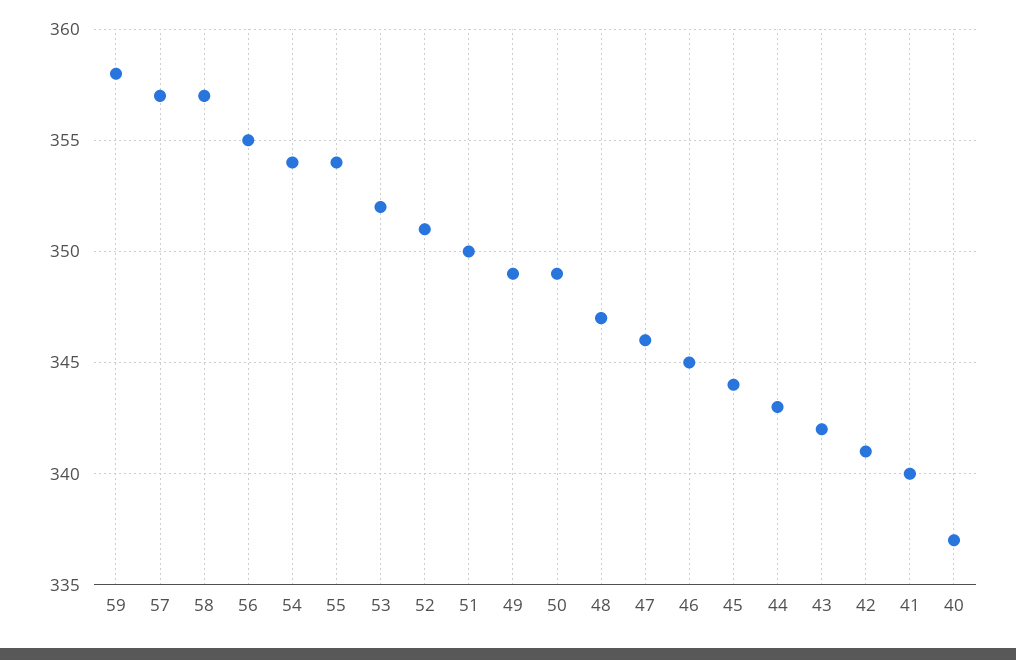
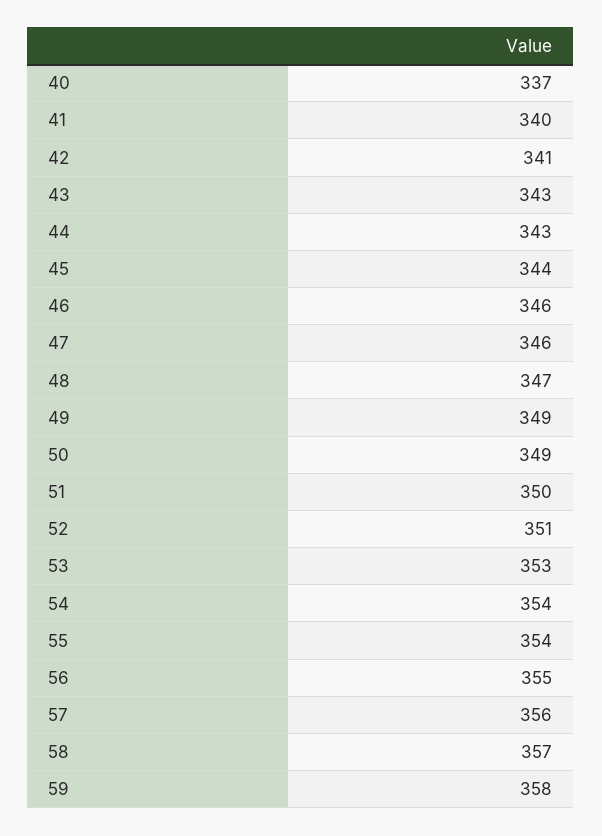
57: 357 -> 356
53: 352 -> 353
46: 345 -> 346
43: 342 -> 343

